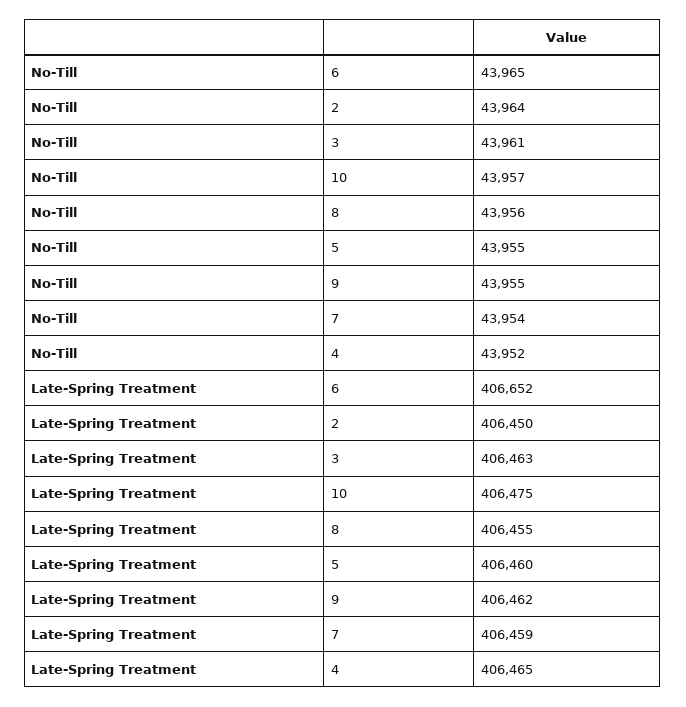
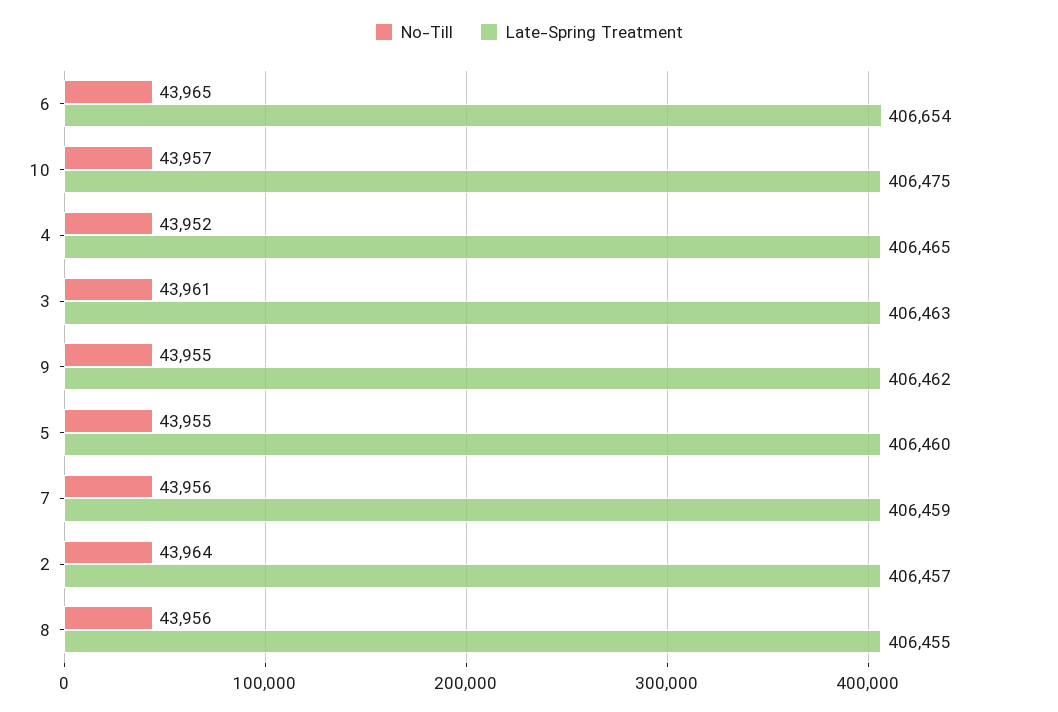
No-Till, 7: 43954 -> 43956
Late-Spring Treatment, 6: 406652 -> 406654
Late-Spring Treatment, 2: 406450 -> 406457

